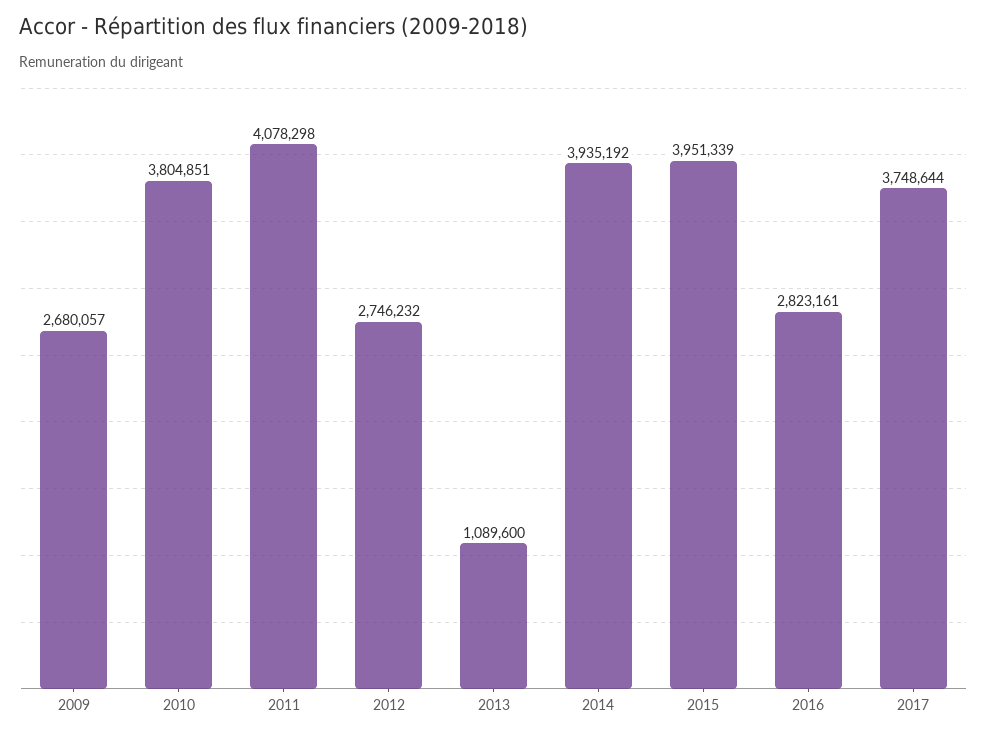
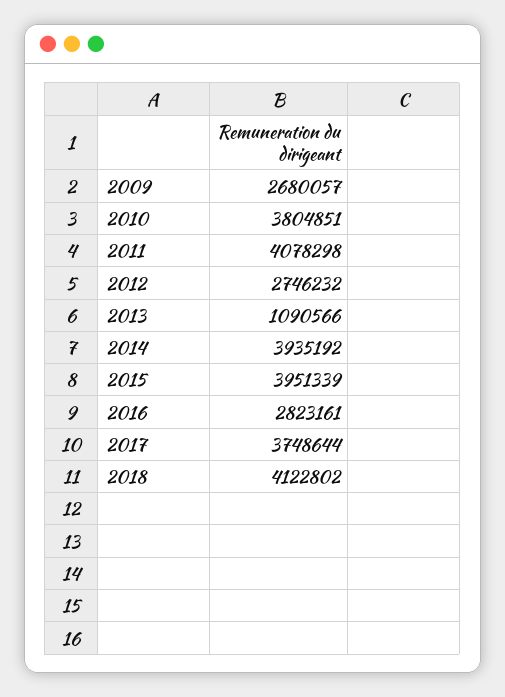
2013: 1089600 -> 1090566
2018: none -> 4122802

